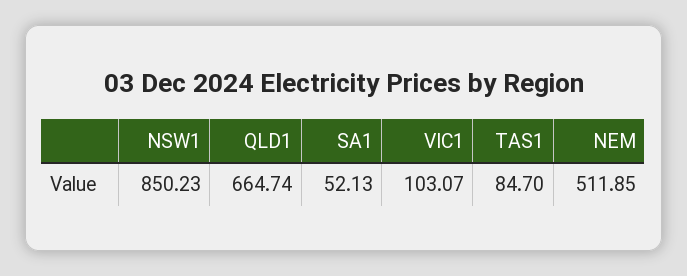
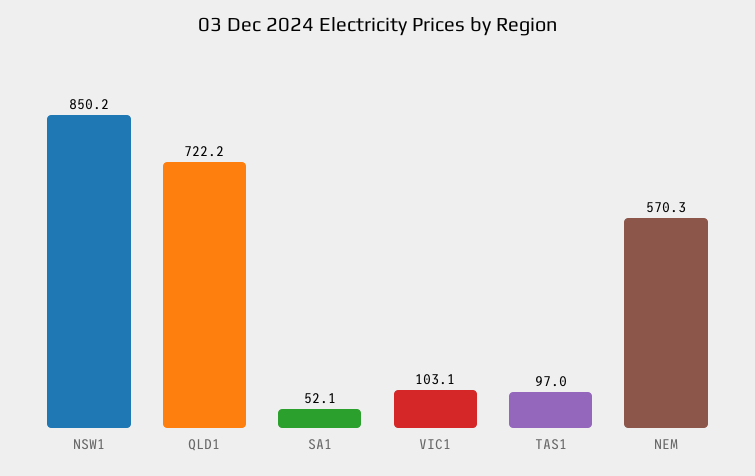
QLD1: 664.74 -> 722.2
TAS1: 84.7 -> 97
NEM: 511.85 -> 570.3

